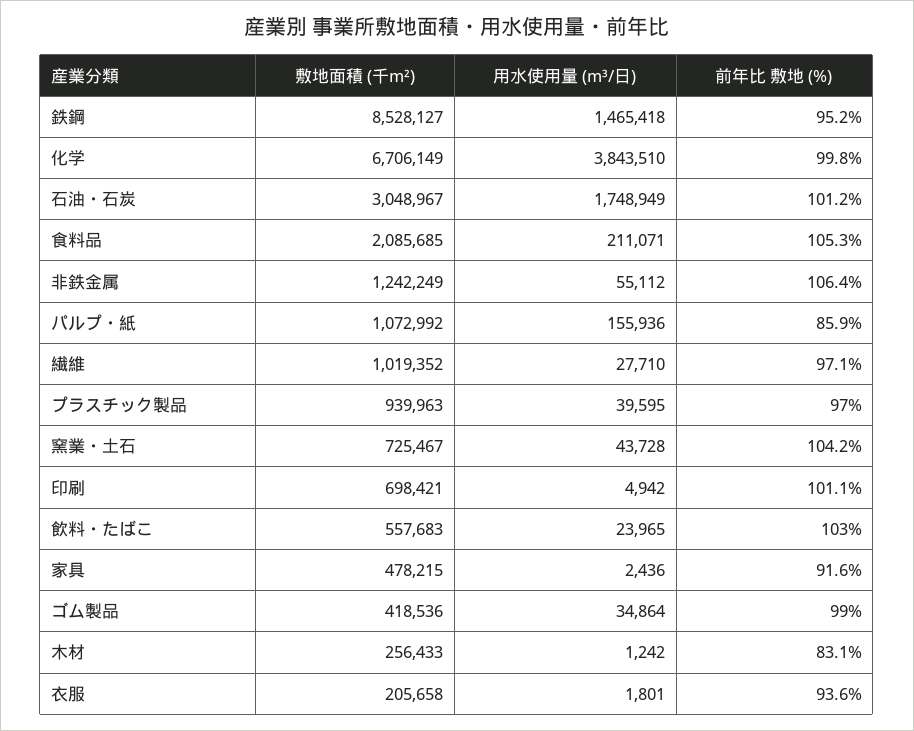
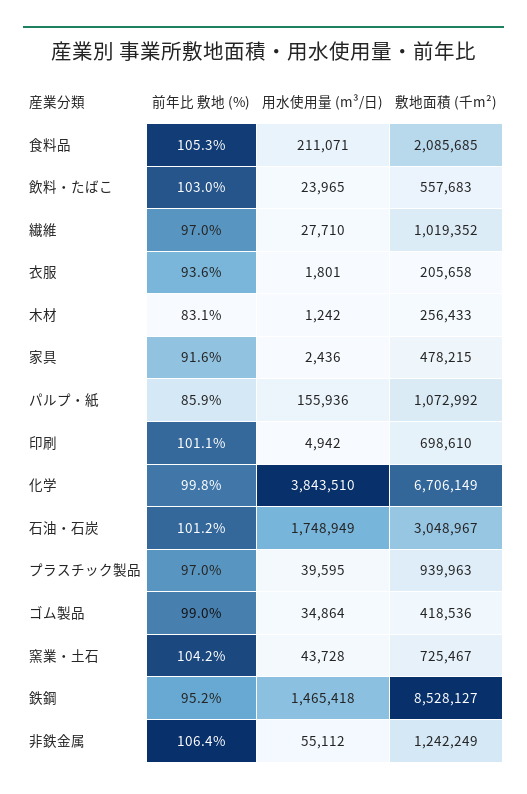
前年比 敷地 (%), 繊維: 97.1 -> 97
敷地面積 (千m²), 印刷: 698421 -> 698610

